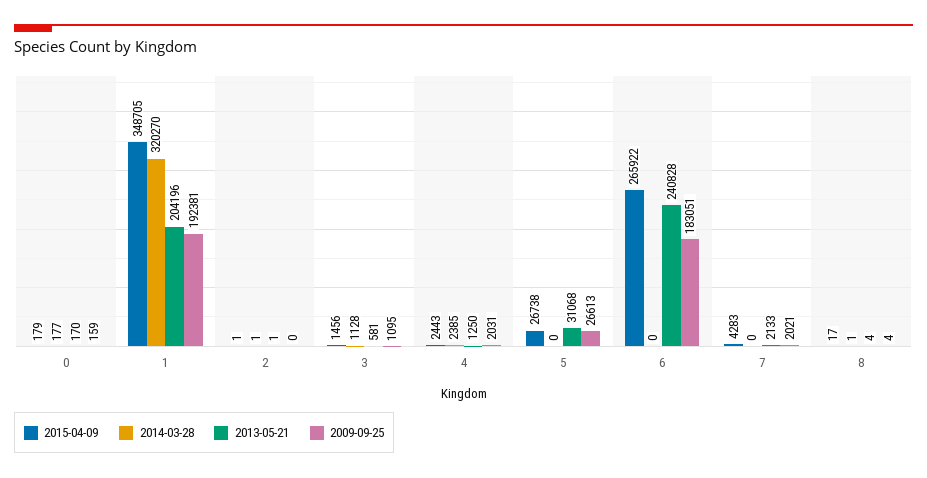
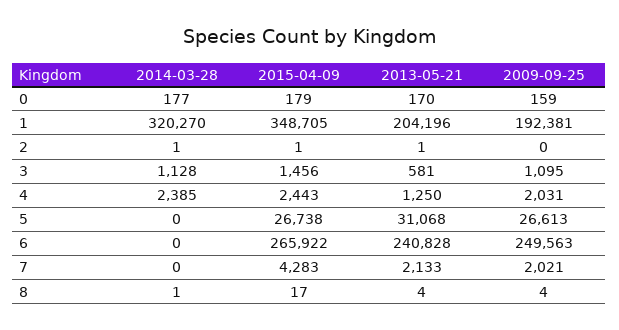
2009-09-25, 6: 183051 -> 249563

